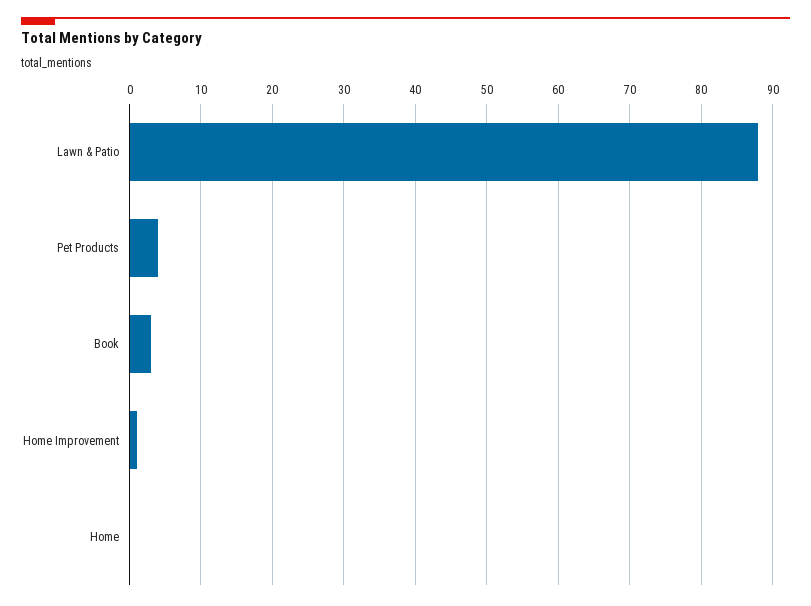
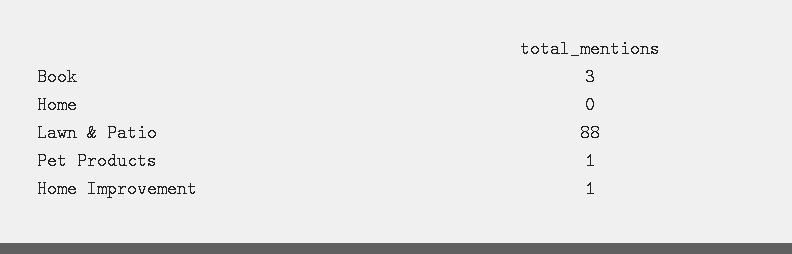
Pet Products: 4 -> 1

